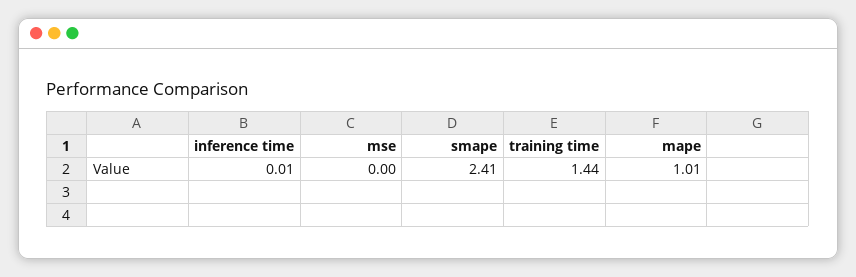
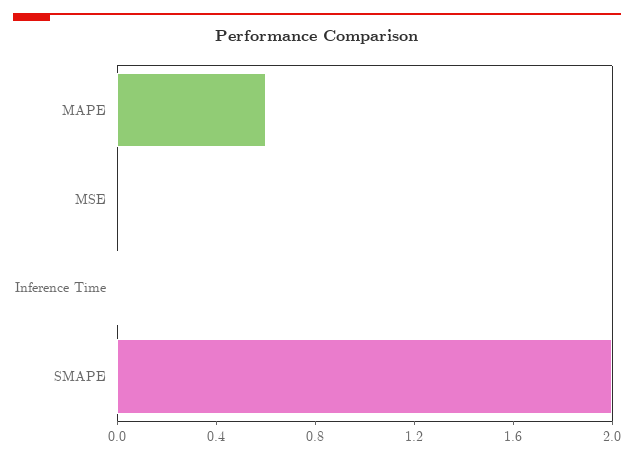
smape: 2.41 -> 2
training time: 1.44 -> none
mape: 1.01 -> 0.6

